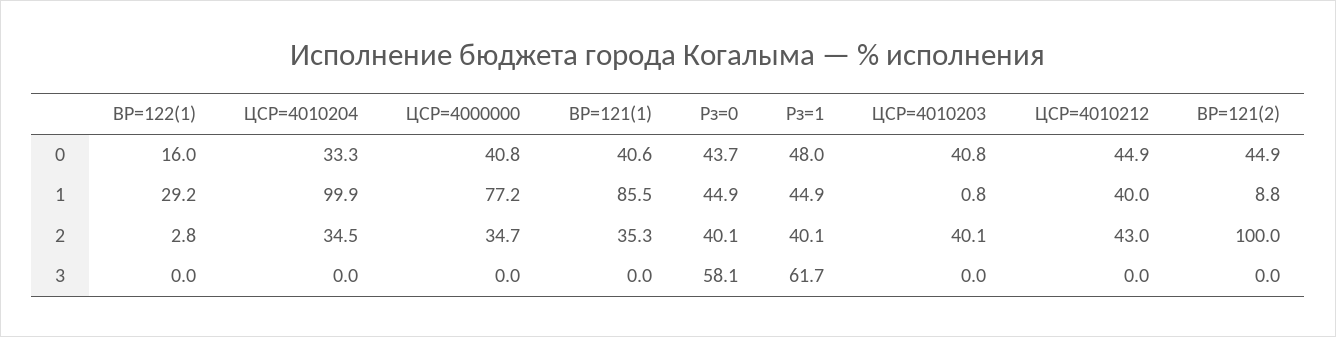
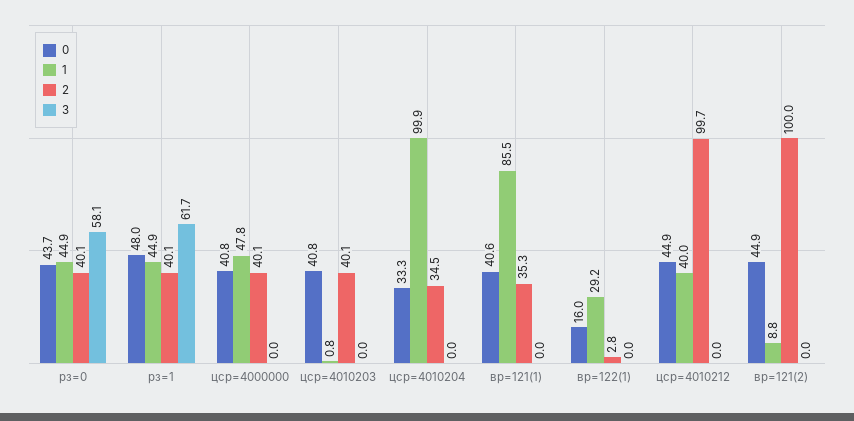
1, ЦСР=4000000: 77.2 -> 47.8
2, ЦСР=4000000: 34.7 -> 40.1
2, ЦСР=4010212: 43 -> 99.7

